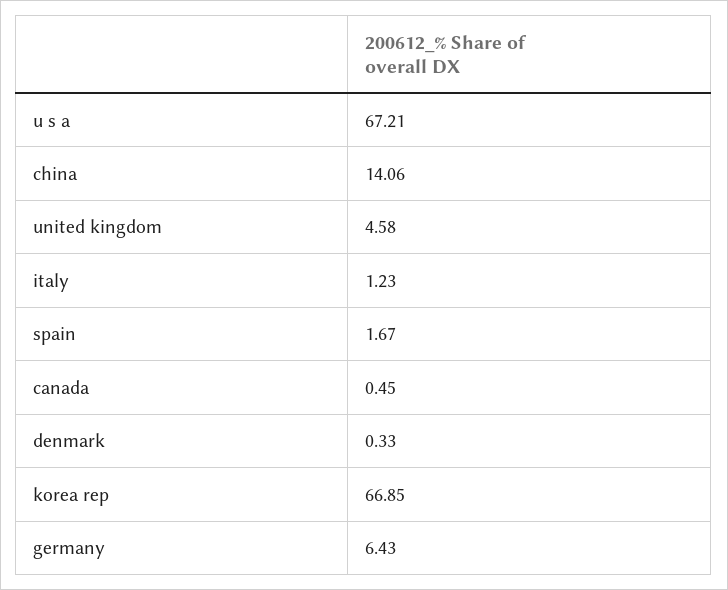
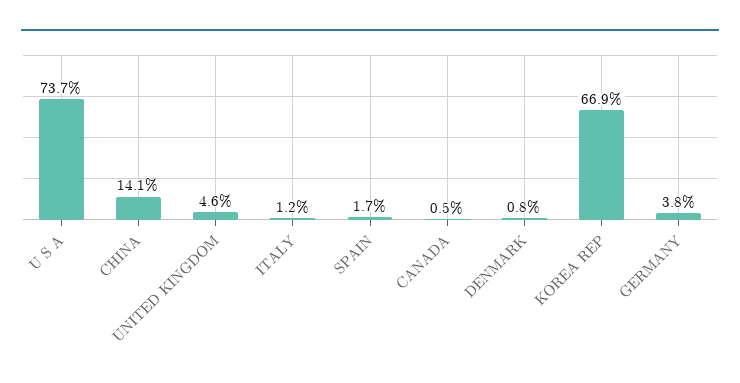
u s a: 67.21 -> 73.7
denmark: 0.33 -> 0.8
germany: 6.43 -> 3.8

